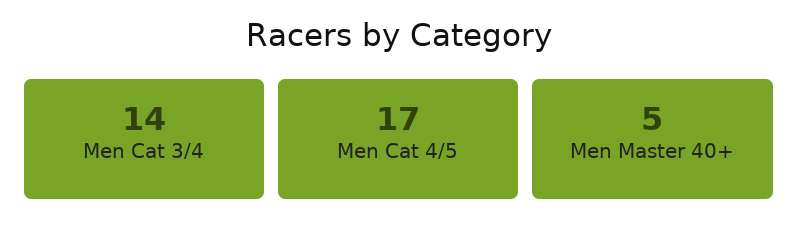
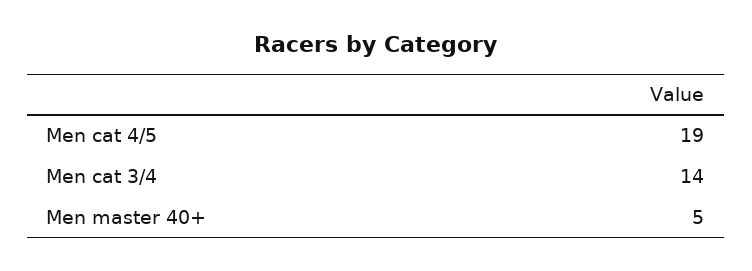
Men Cat 4/5: 17 -> 19

